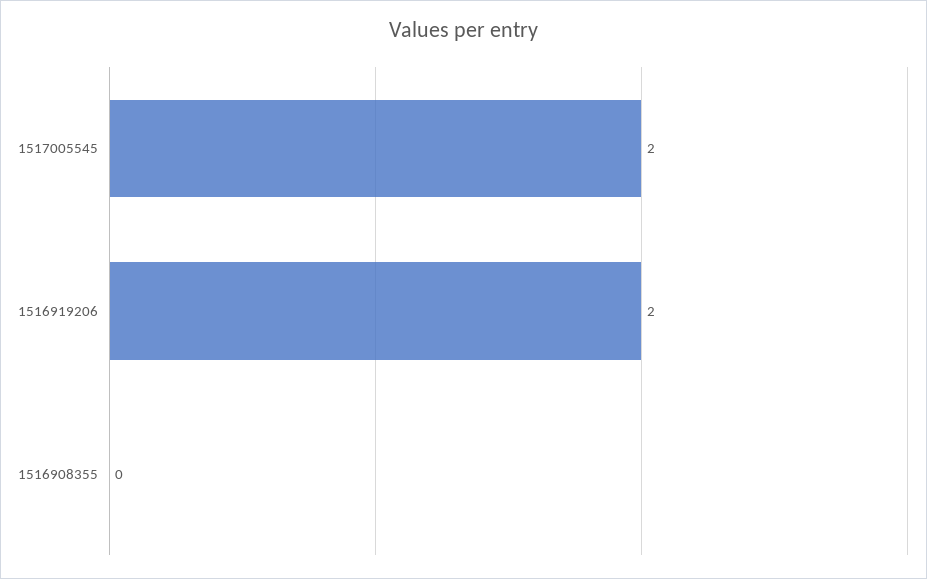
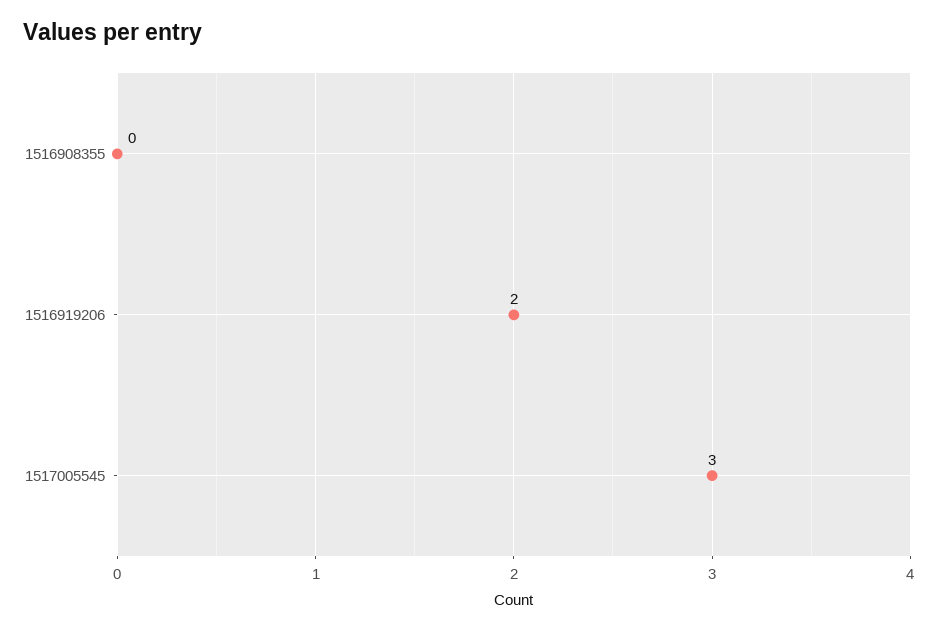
1517005545: 2 -> 3

